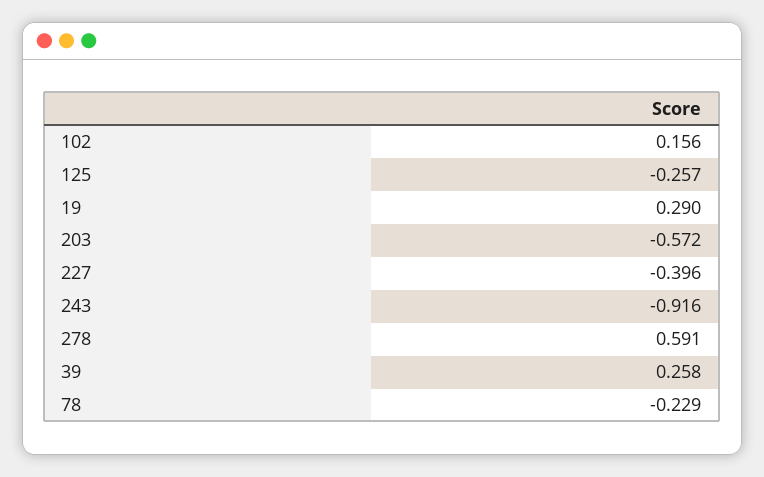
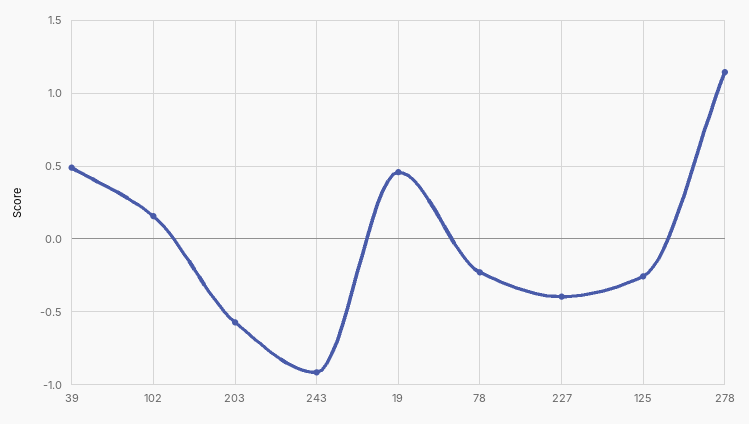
19: 0.29 -> 0.45
278: 0.591 -> 1.15
39: 0.258 -> 0.5

